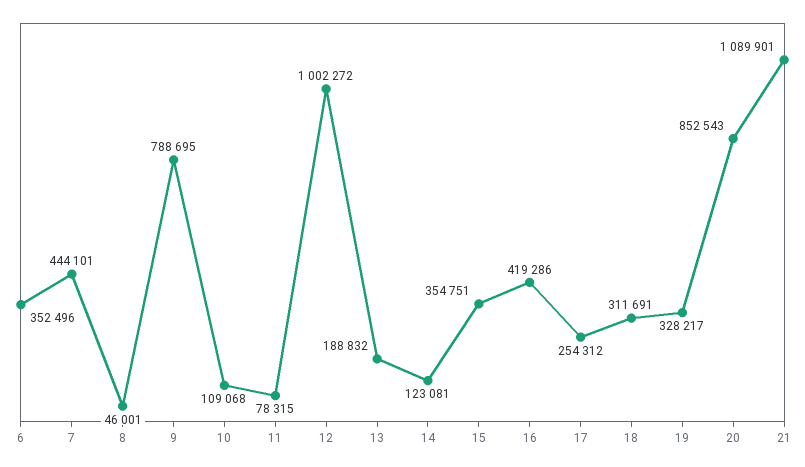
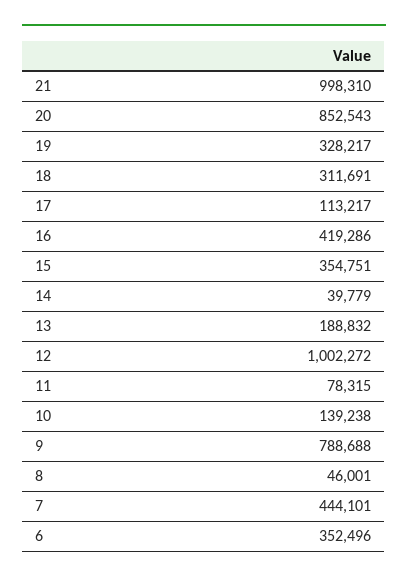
9: 788695 -> 788688
10: 109068 -> 139238
14: 123081 -> 39779
17: 254312 -> 113217
21: 1089901 -> 998310

